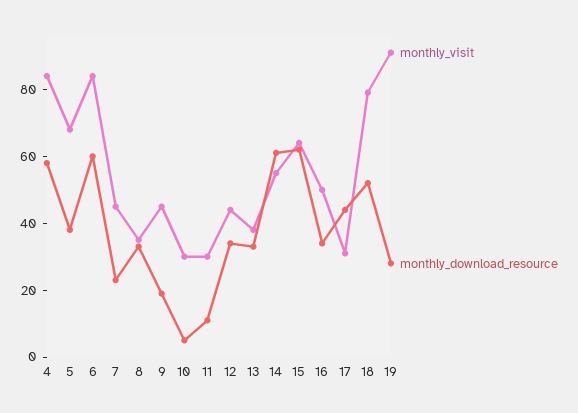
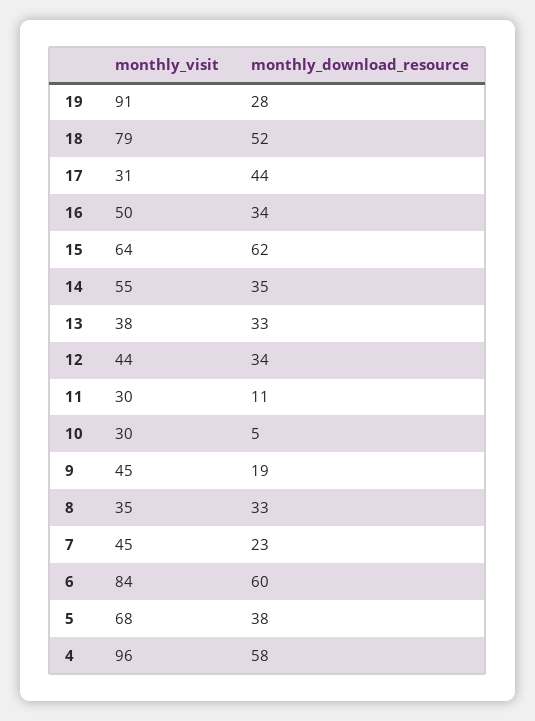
monthly_visit, 4: 85 -> 96
monthly_download_resource, 14: 60 -> 35

